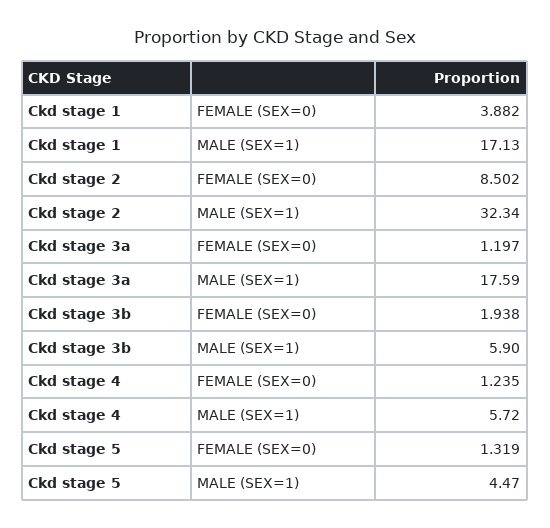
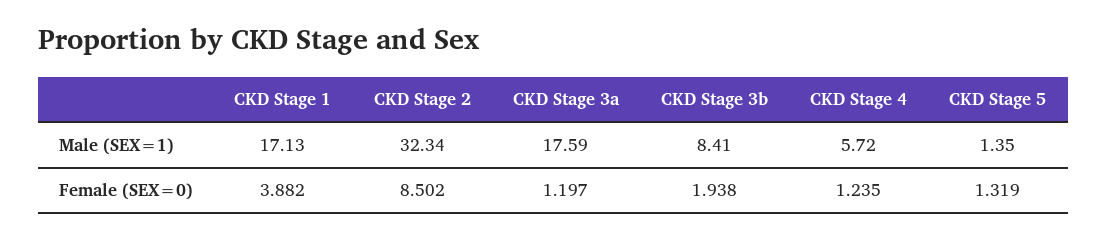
Ckd stage 3b, MALE (SEX=1): 5.9 -> 8.41
Ckd stage 5, MALE (SEX=1): 4.47 -> 1.35

